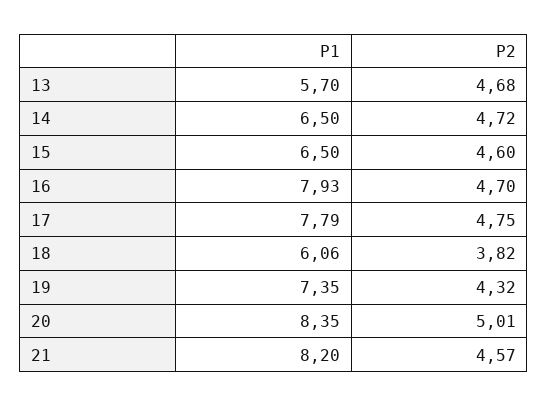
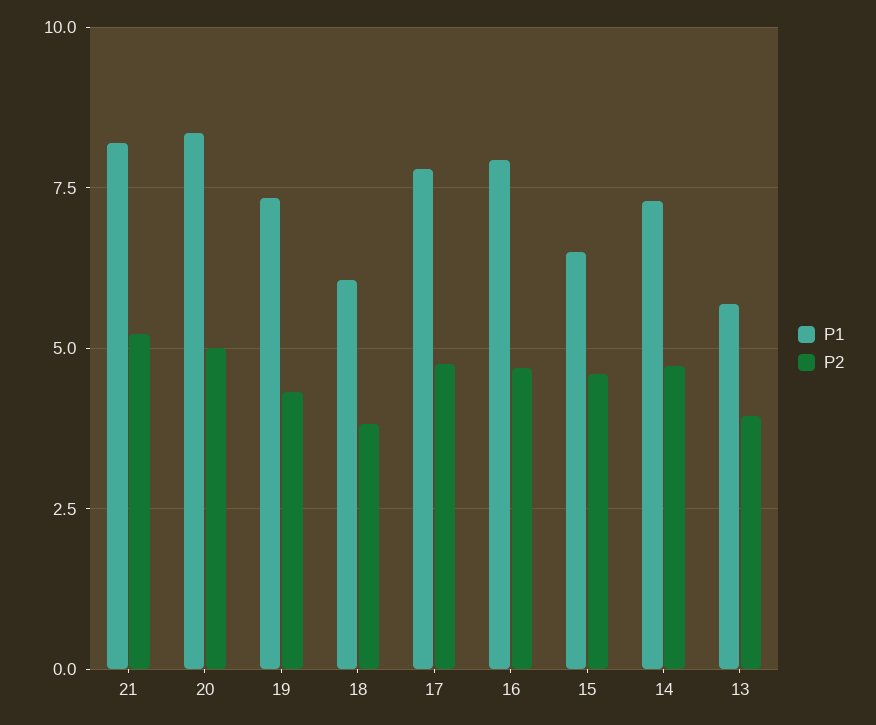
P2, 13: 4.68 -> 4
P1, 14: 6.5 -> 7.25
P2, 21: 4.57 -> 5.25

